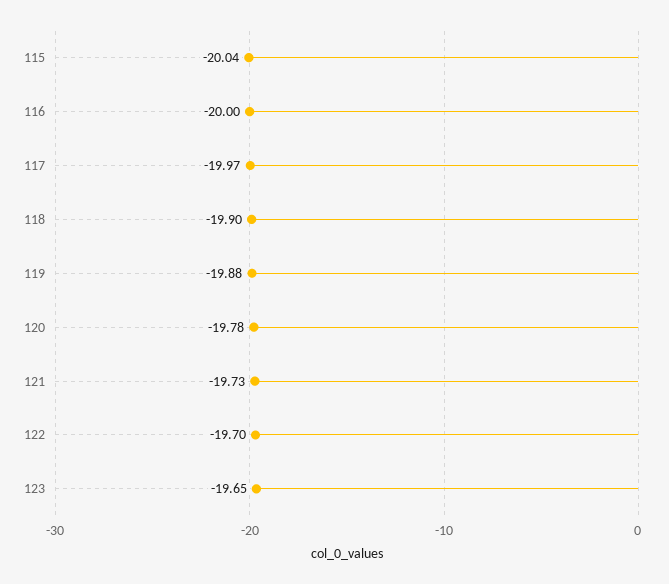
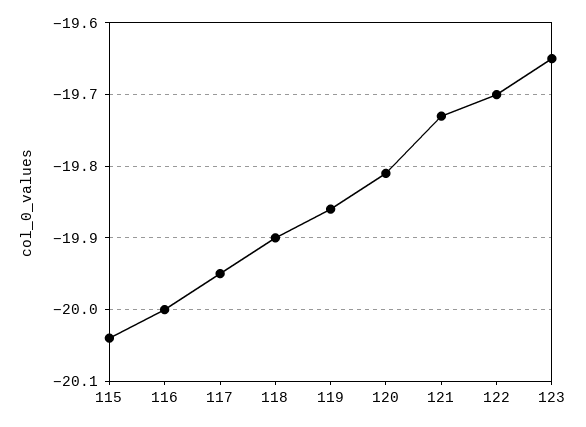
117: -19.97 -> -19.95
119: -19.88 -> -19.86
120: -19.78 -> -19.81

